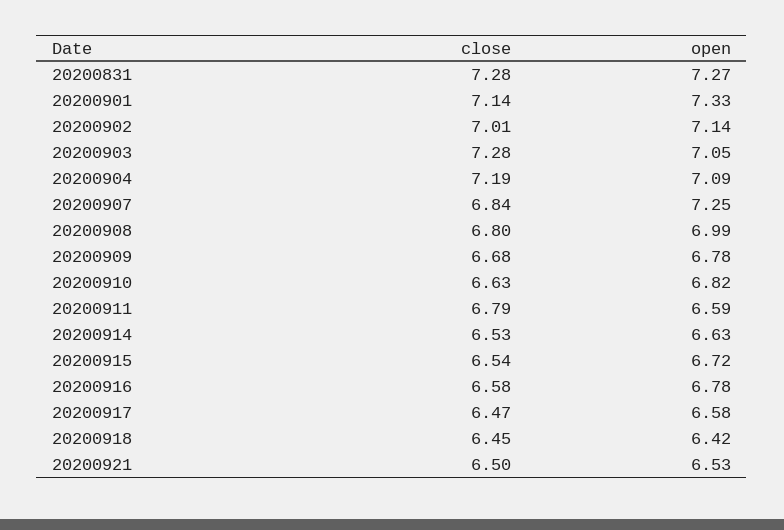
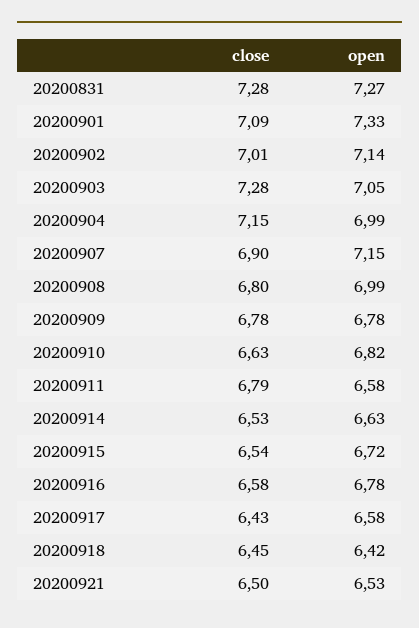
close, 20200901: 7.14 -> 7.09
close, 20200904: 7.19 -> 7.15
open, 20200904: 7.09 -> 6.99
close, 20200907: 6.84 -> 6.9
open, 20200907: 7.25 -> 7.15
close, 20200909: 6.68 -> 6.78
open, 20200911: 6.59 -> 6.58
close, 20200917: 6.47 -> 6.43

